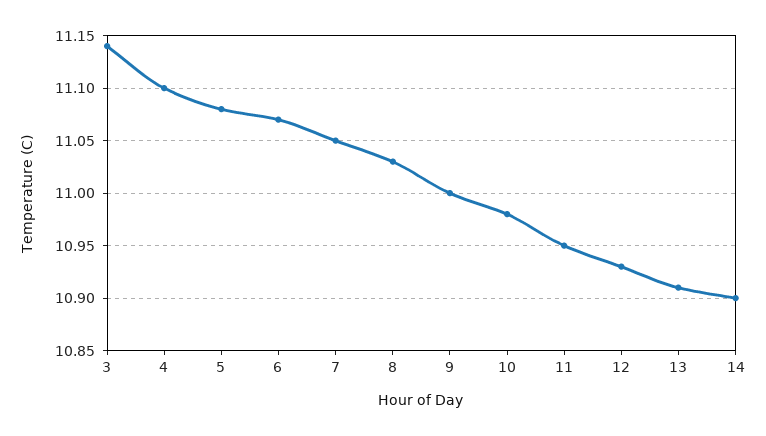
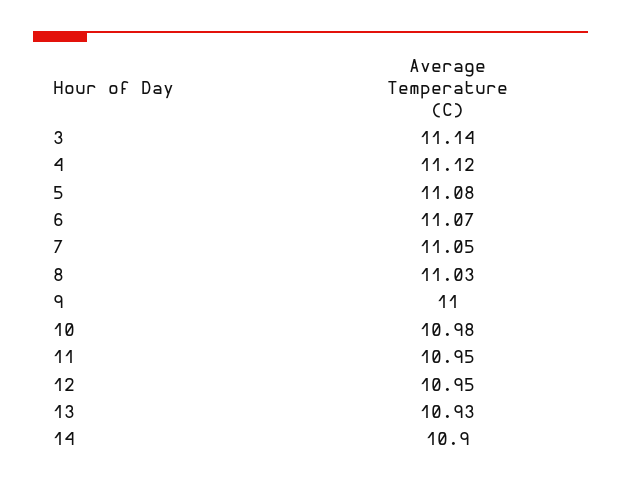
4: 11.1 -> 11.12
12: 10.93 -> 10.95
13: 10.91 -> 10.93

